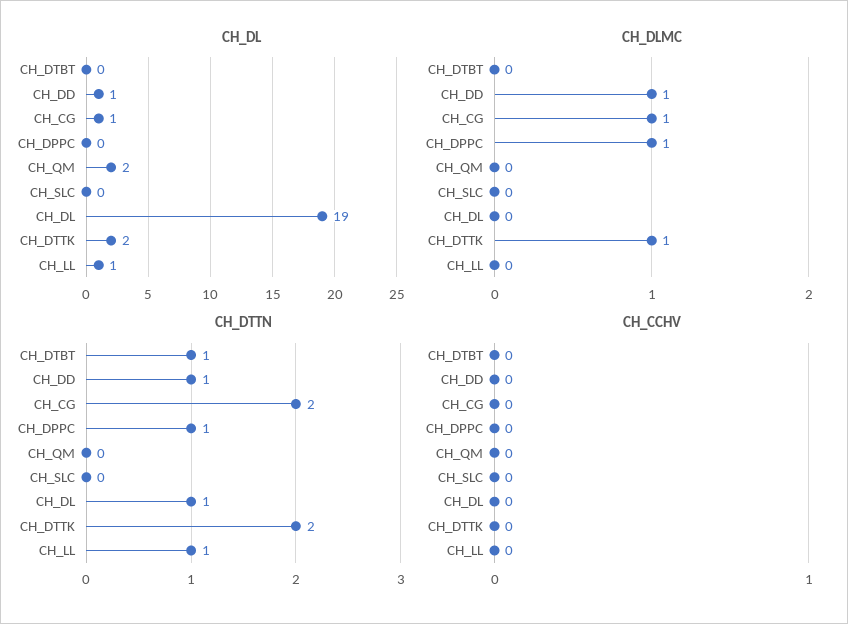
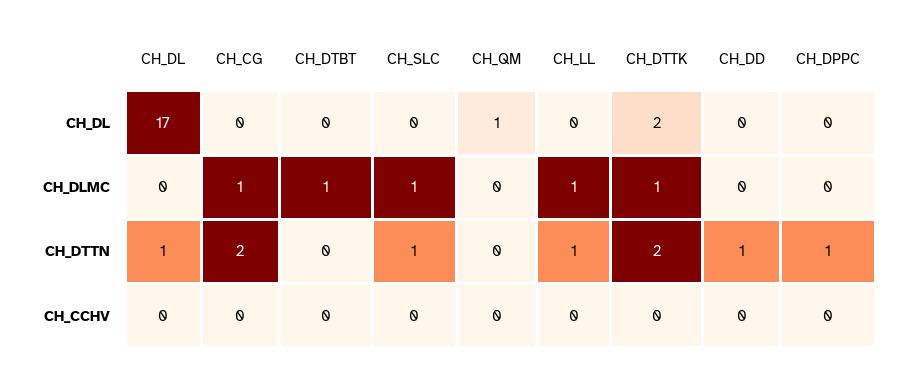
CH_DL, CH_DD: 1 -> 0
CH_DL, CH_CG: 1 -> 0
CH_DL, CH_QM: 2 -> 1
CH_DL, CH_DL: 19 -> 17
CH_DL, CH_LL: 1 -> 0
CH_DLMC, CH_DTBT: 0 -> 1
CH_DLMC, CH_DD: 1 -> 0
CH_DLMC, CH_DPPC: 1 -> 0
CH_DLMC, CH_SLC: 0 -> 1
CH_DLMC, CH_LL: 0 -> 1
CH_DTTN, CH_DTBT: 1 -> 0
CH_DTTN, CH_SLC: 0 -> 1

